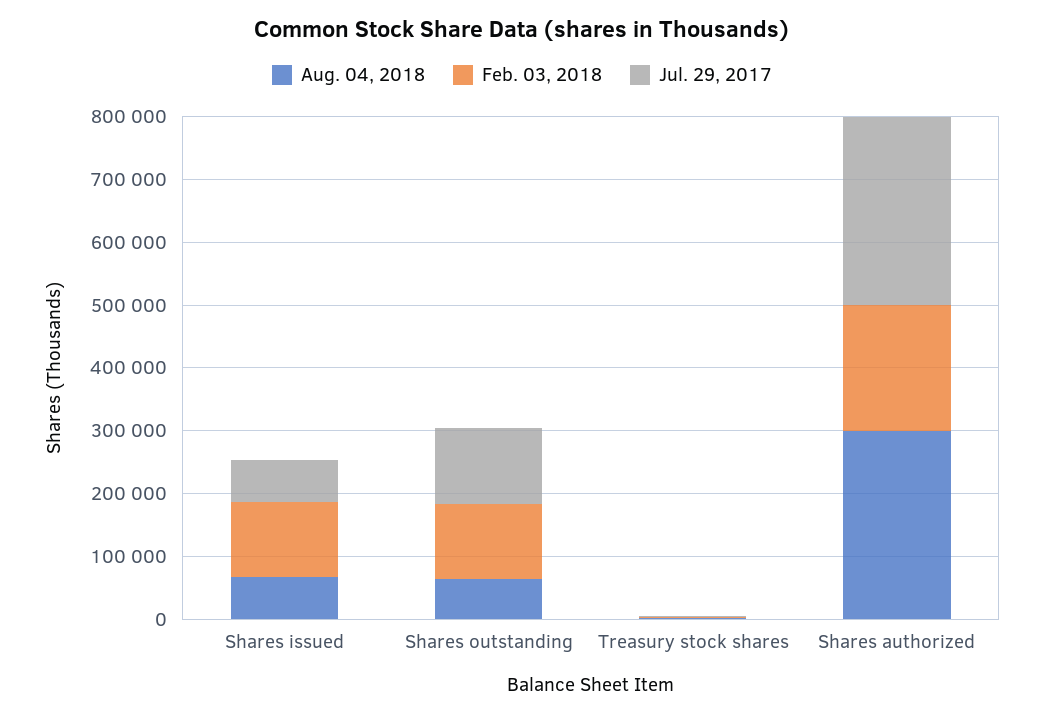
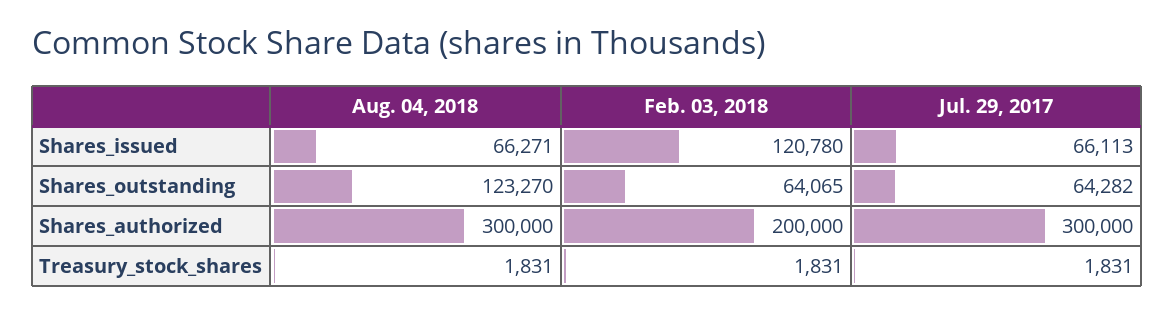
Aug. 04, 2018, Shares outstanding: 60000 -> 123270
Feb. 03, 2018, Shares outstanding: 120000 -> 64065
Jul. 29, 2017, Shares outstanding: 120000 -> 64282

